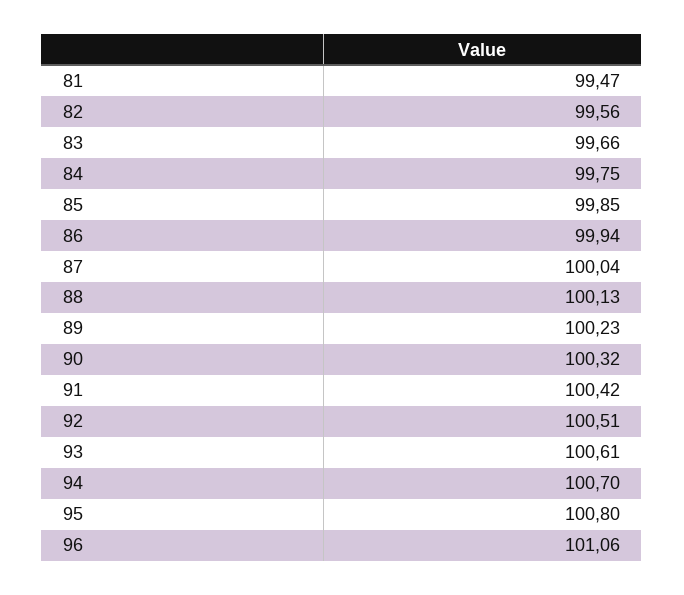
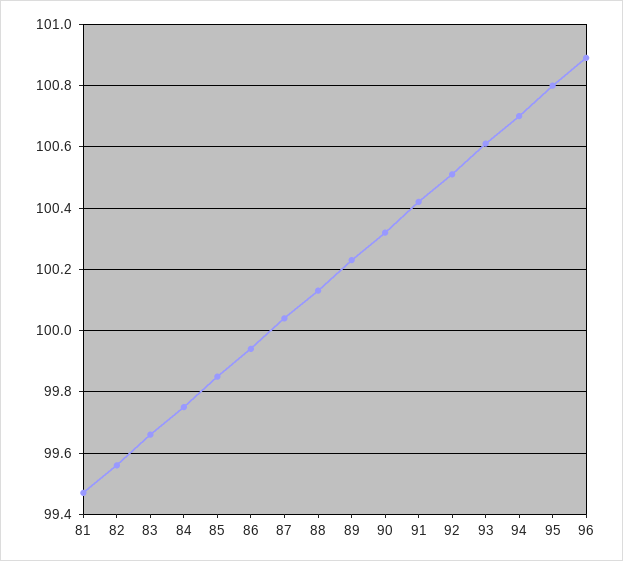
96: 101.06 -> 100.9

